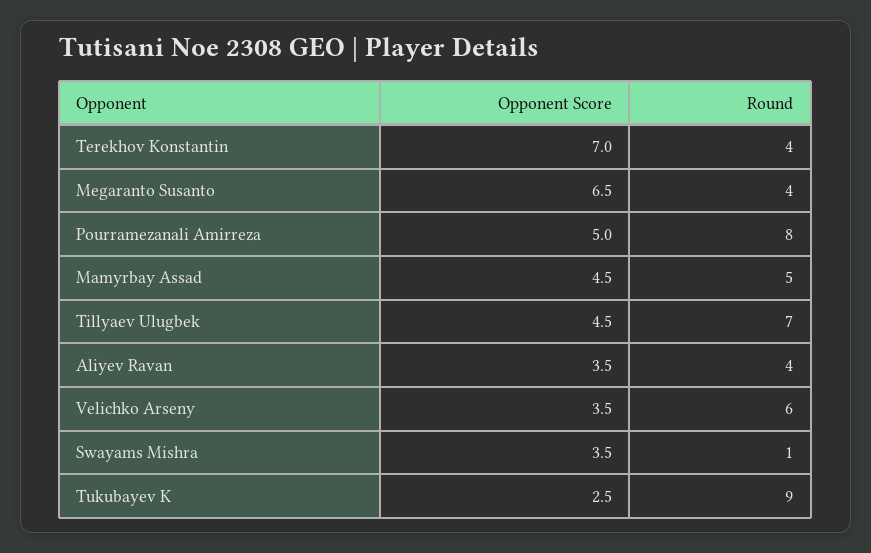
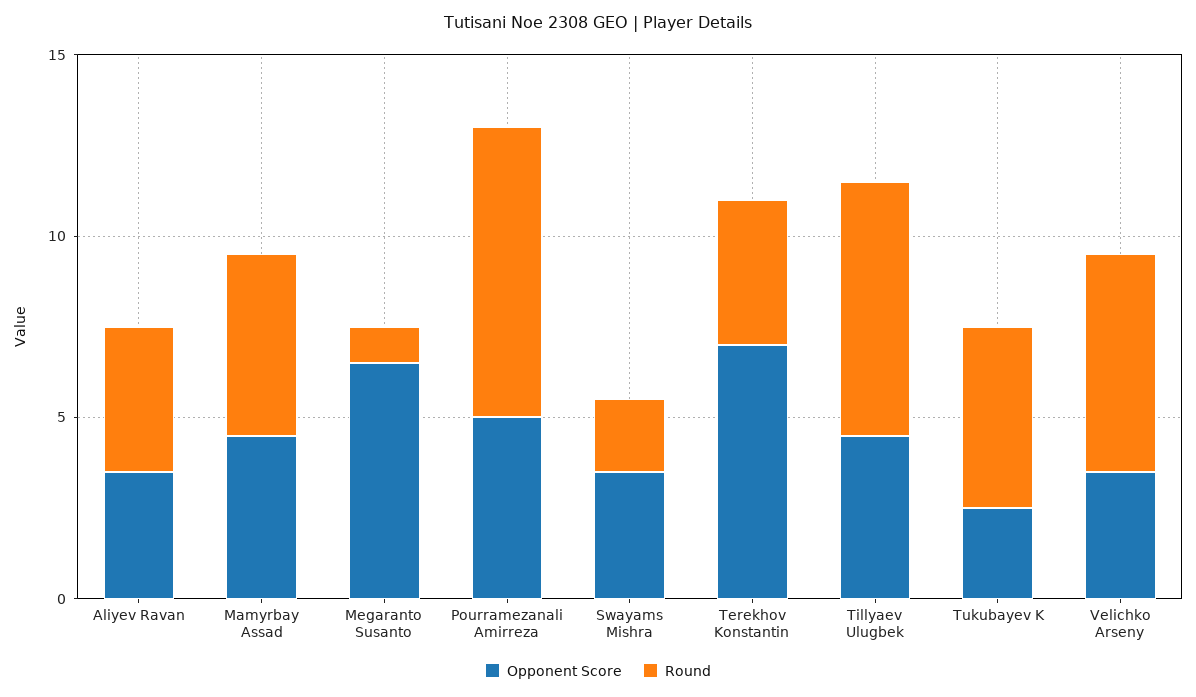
Round, Megaranto Susanto: 4 -> 1
Round, Swayams Mishra: 1 -> 2
Round, Tukubayev K: 9 -> 5

